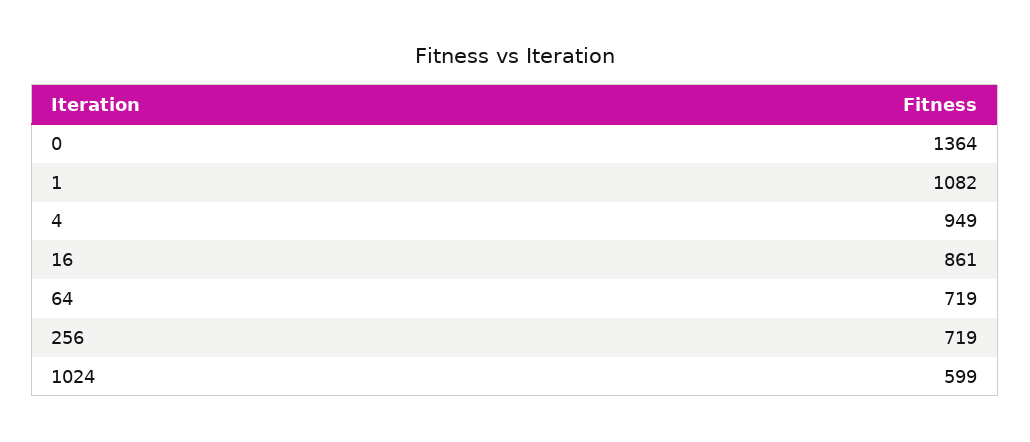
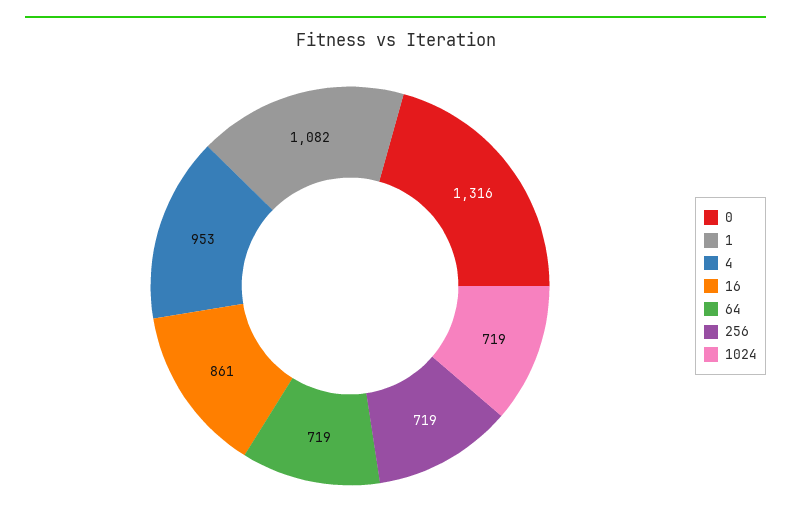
0: 1364 -> 1316
4: 949 -> 953
1024: 599 -> 719

